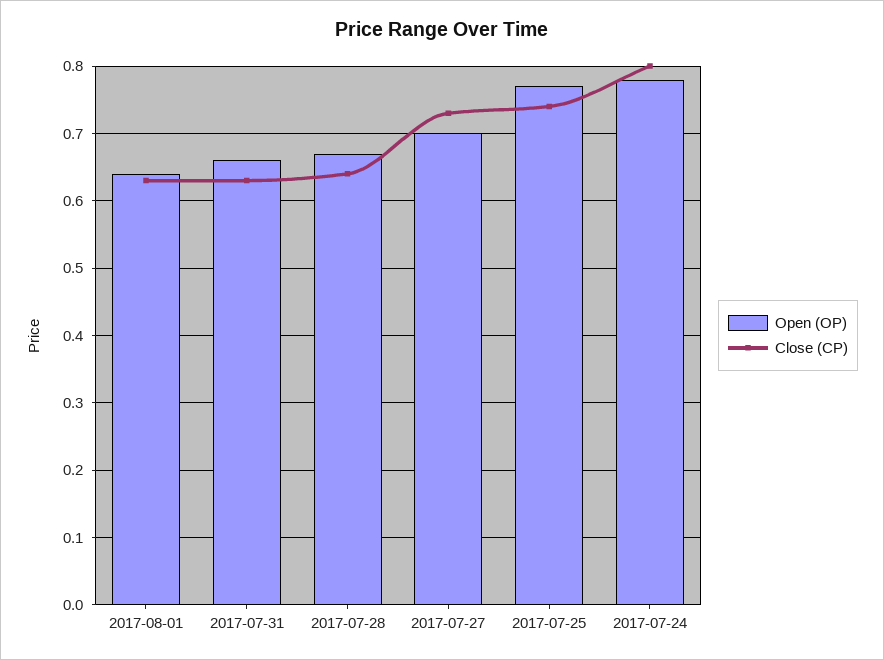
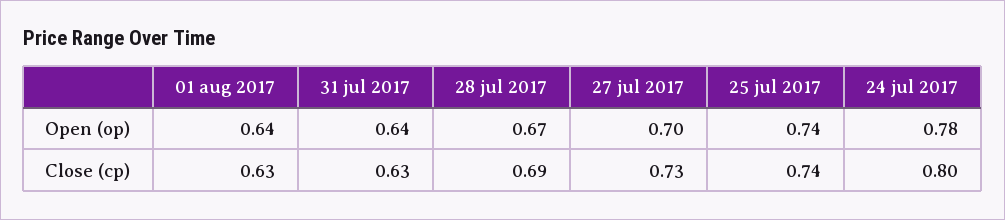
Open (OP), 2017-07-31: 0.66 -> 0.64
Close (CP), 2017-07-28: 0.64 -> 0.69
Open (OP), 2017-07-25: 0.77 -> 0.74

